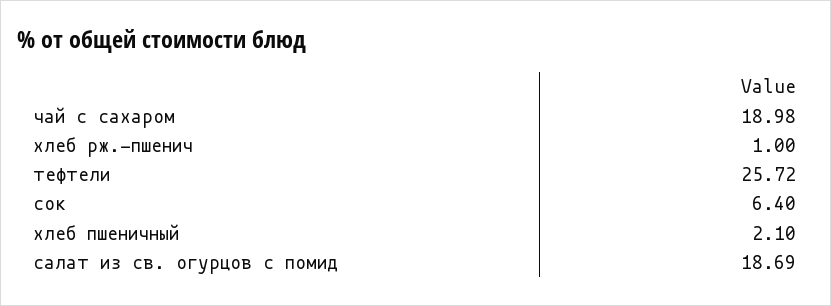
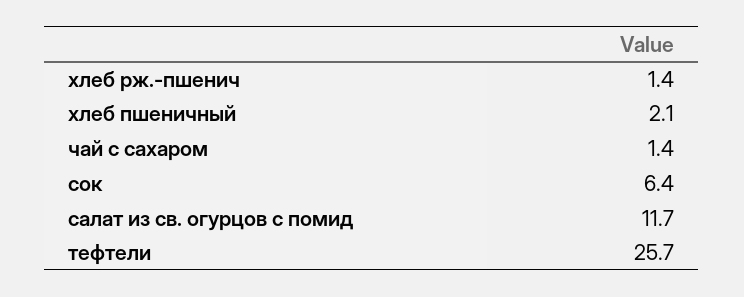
чай с сахаром: 18.98 -> 1.4
хлеб рж.-пшенич: 1 -> 1.4
салат из св. огурцов с помид: 18.69 -> 11.7

